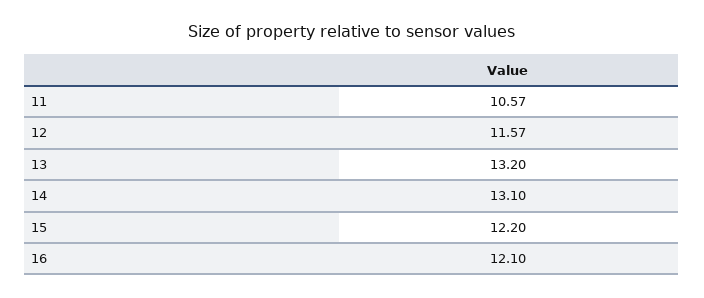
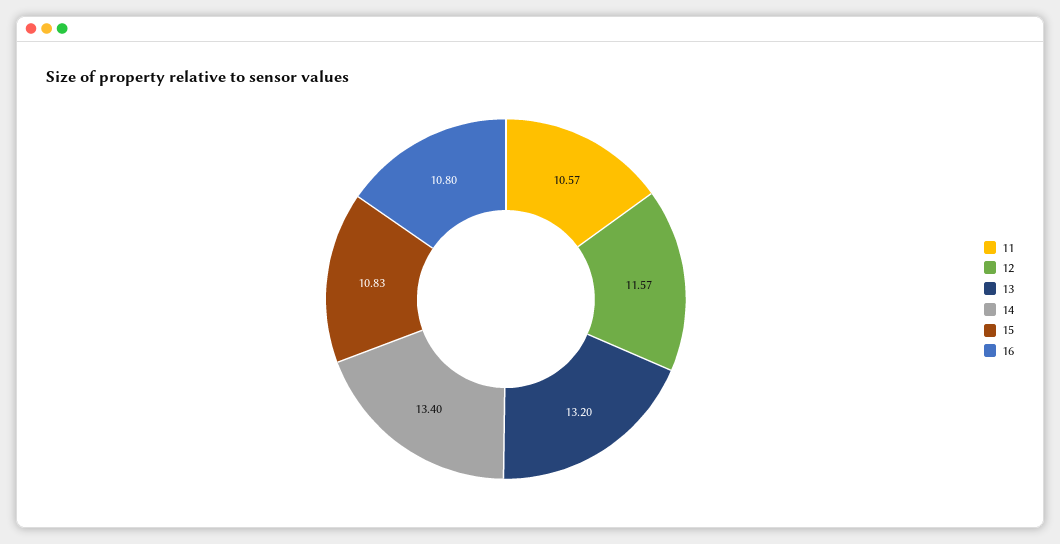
14: 13.1 -> 13.4
15: 12.2 -> 10.83
16: 12.1 -> 10.8

